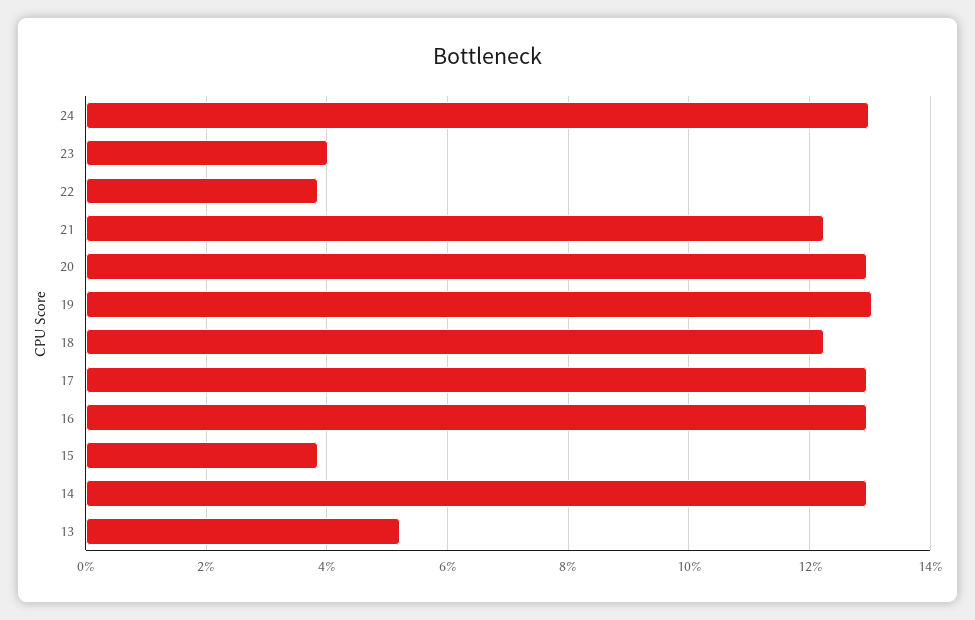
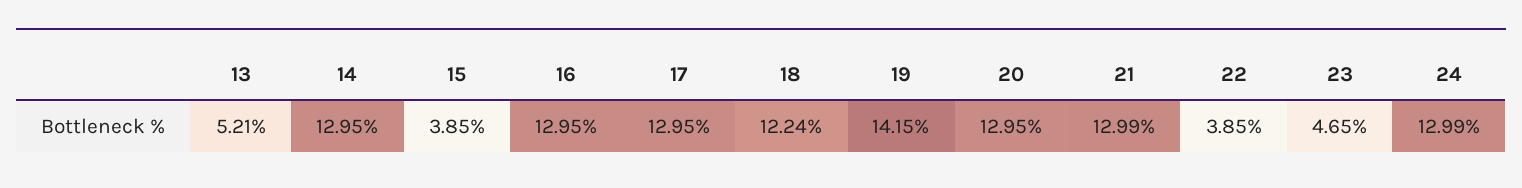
23: 4 -> 4.65
21: 12.2 -> 12.99
19: 13 -> 14.15

